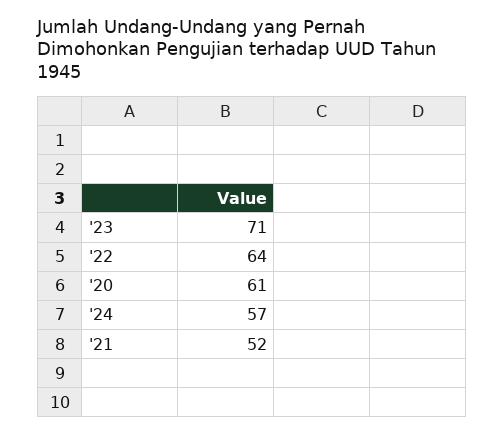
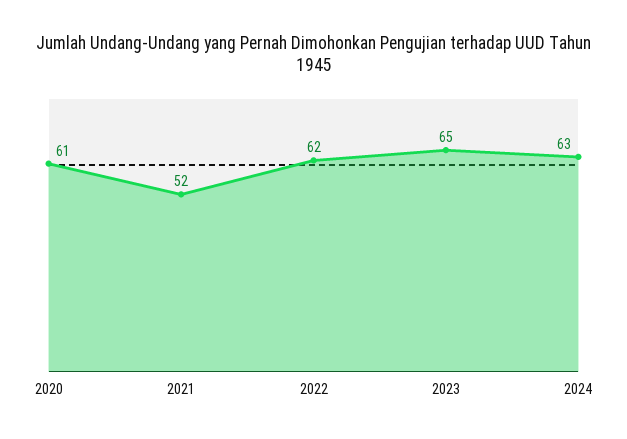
'23: 71 -> 65
'22: 64 -> 62
'24: 57 -> 63

